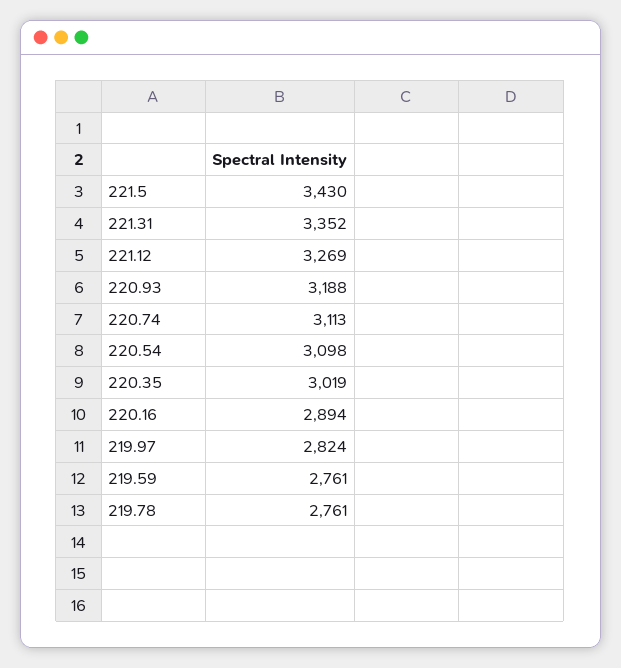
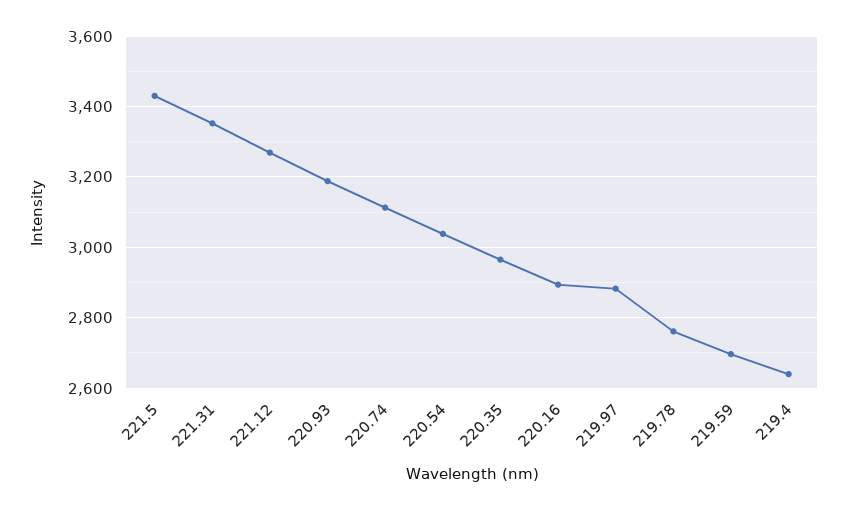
220.54: 3098 -> 3040
220.35: 3019 -> 2960
219.97: 2824 -> 2880
219.59: 2761 -> 2700
219.4: none -> 2640

